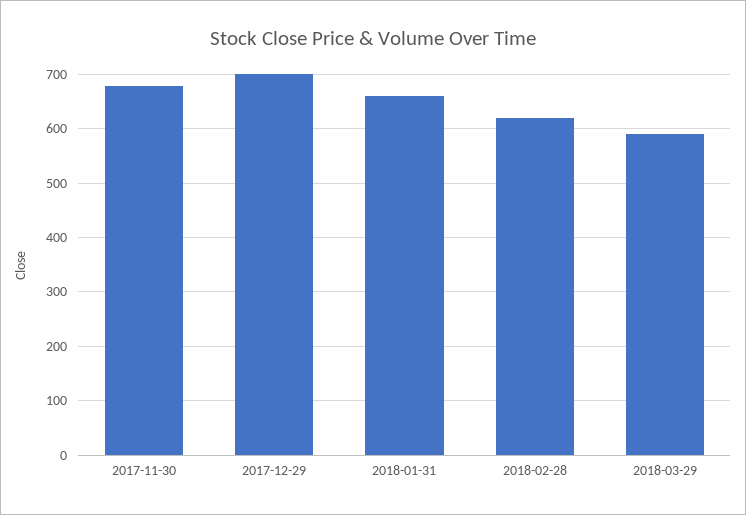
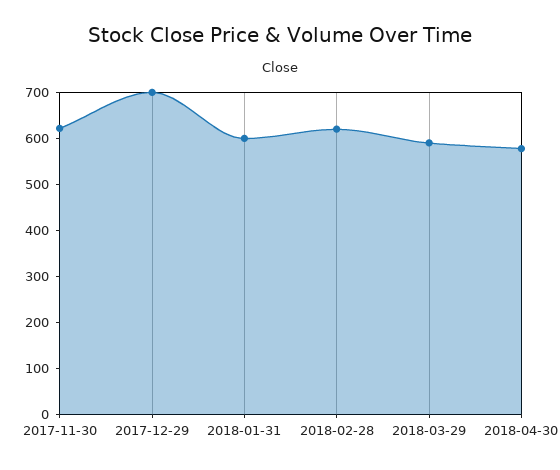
2017-11-30: 680 -> 620
2018-01-31: 660 -> 600
2018-04-30: none -> 580

